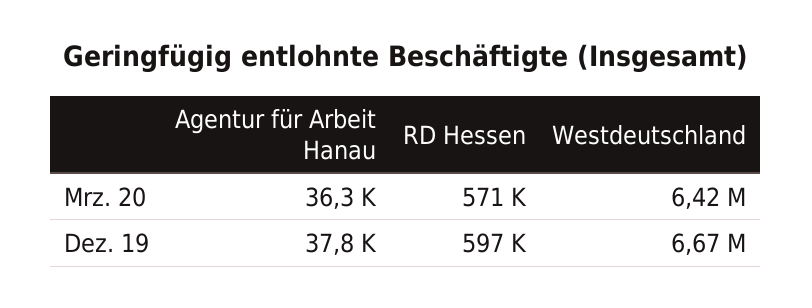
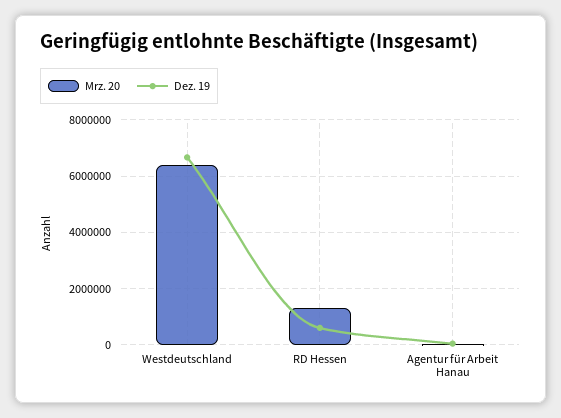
Mrz. 20, RD Hessen: 571000 -> 1250000

